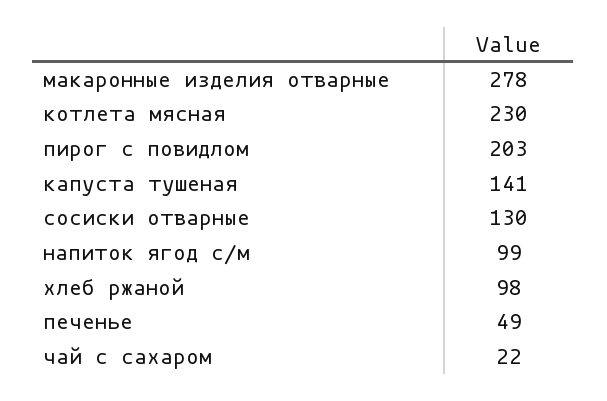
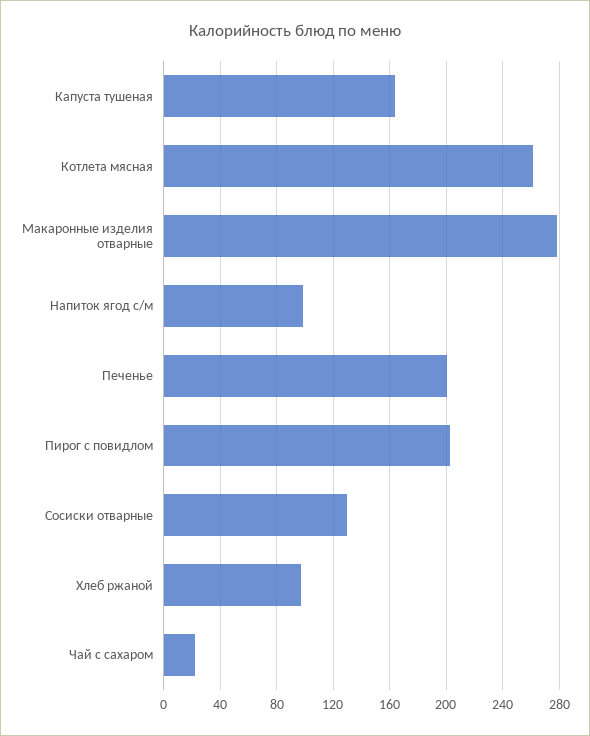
котлета мясная: 230 -> 260
капуста тушеная: 141 -> 165
печенье: 49 -> 200

